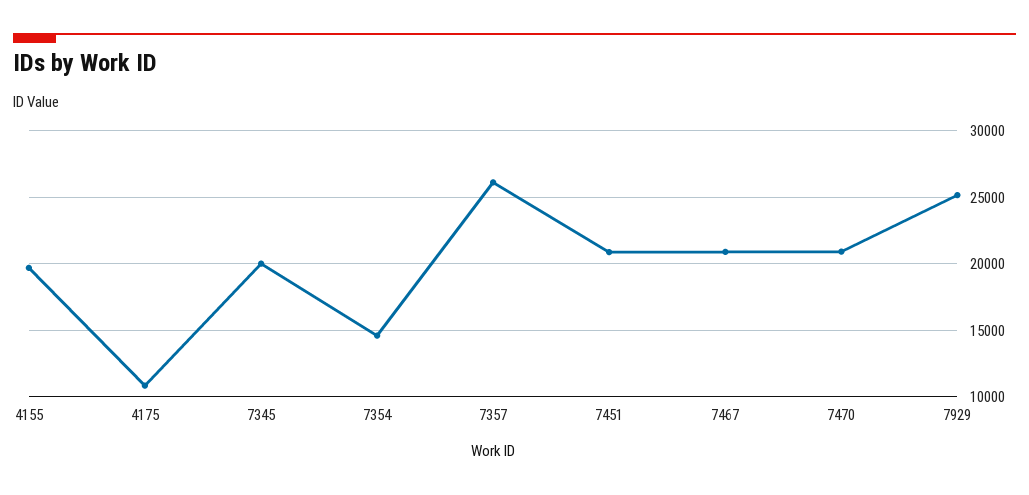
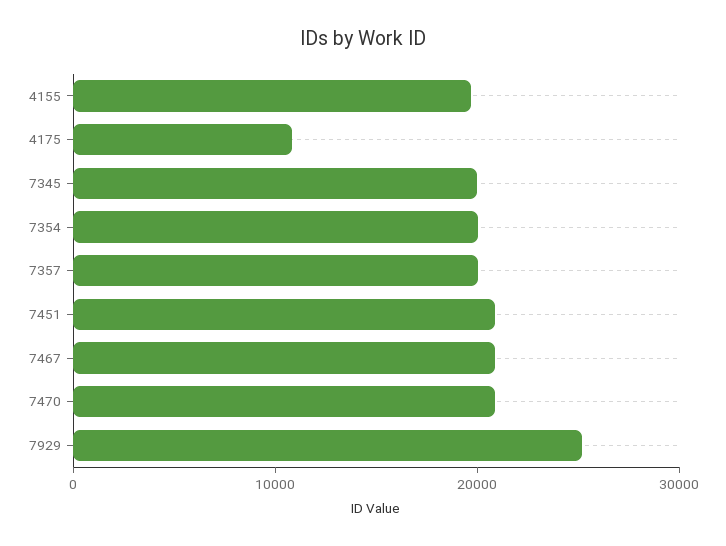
7354: 14500 -> 20000
7357: 26000 -> 20000

